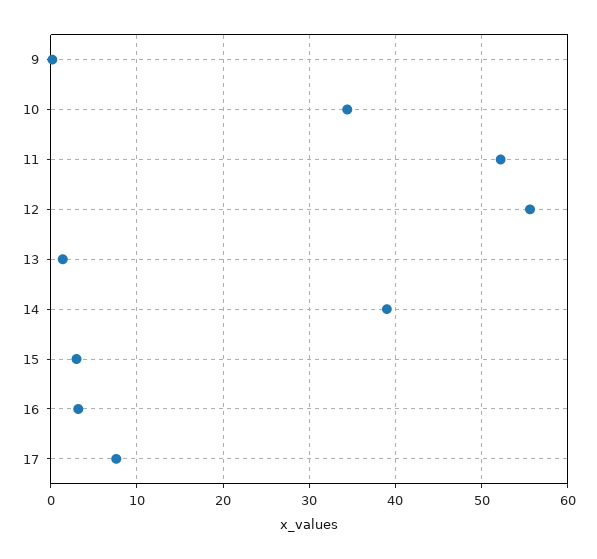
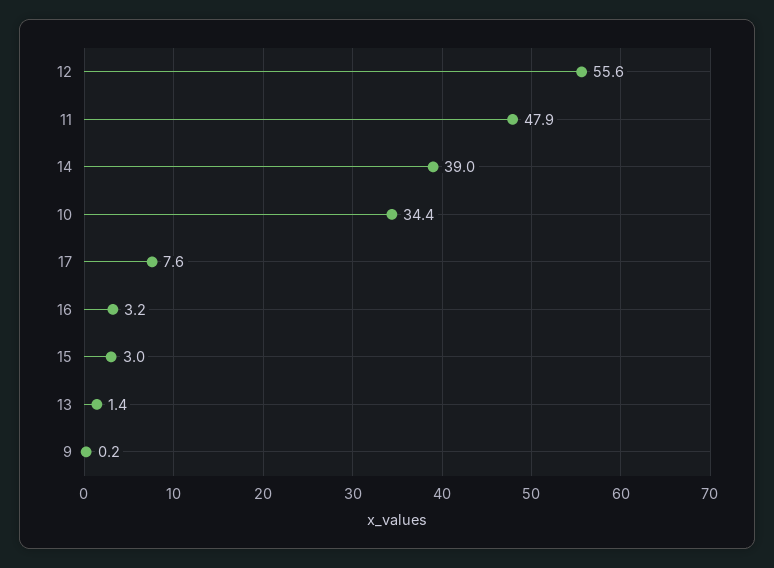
11: 52 -> 47.9

